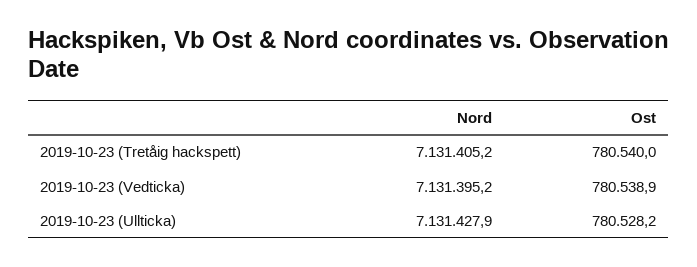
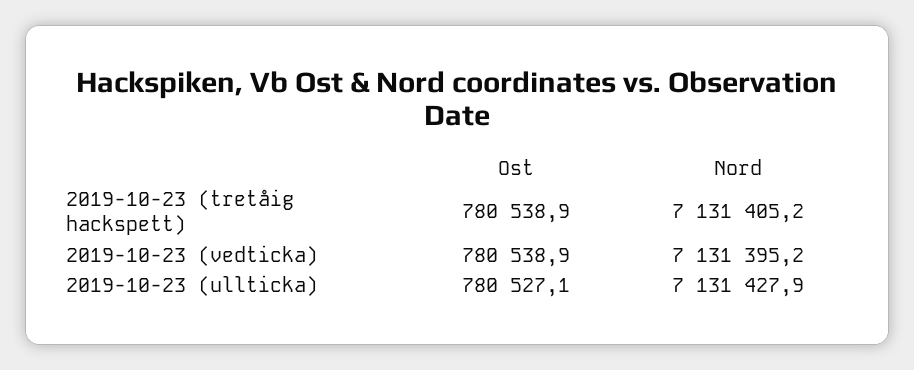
Ost, 2019-10-23 (Tretåig hackspett): 780540 -> 780538.9
Ost, 2019-10-23 (Ullticka): 780528.2 -> 780527.1

